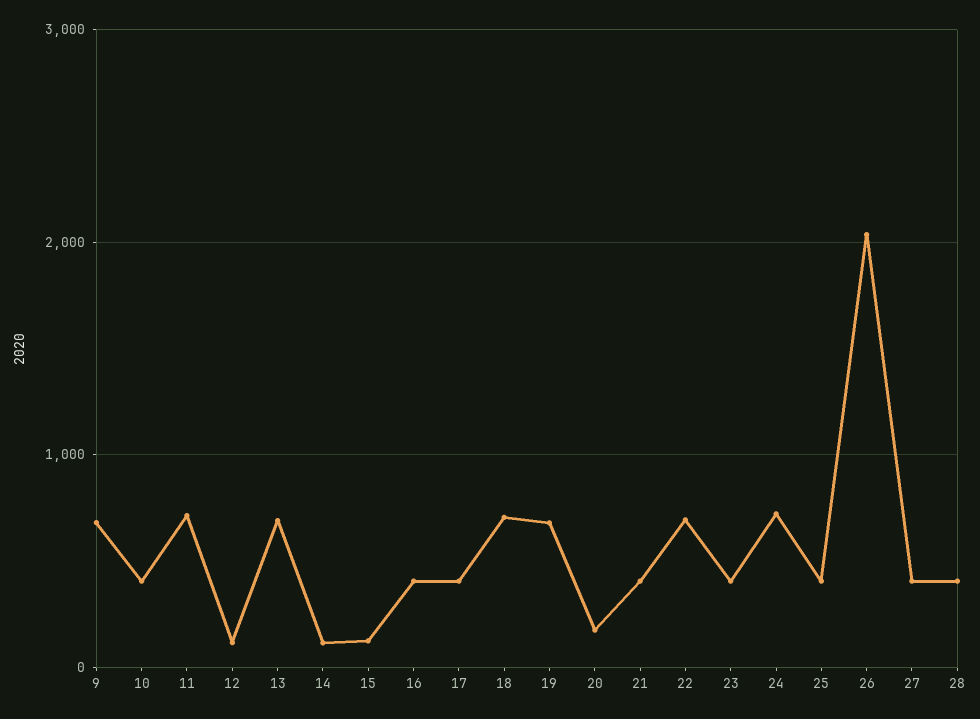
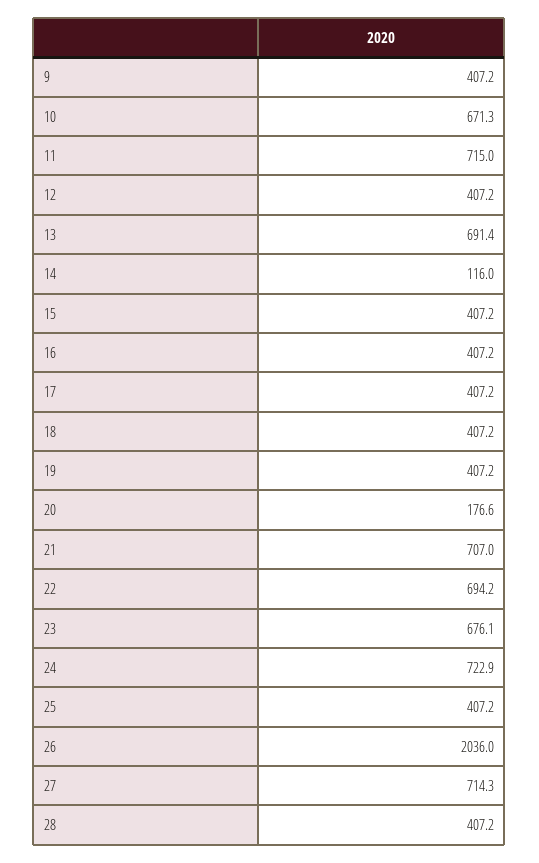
9: 700 -> 407.2
10: 400 -> 671.3
12: 100 -> 407.2
15: 100 -> 407.2
18: 700 -> 407.2
19: 700 -> 407.2
21: 400 -> 707
23: 400 -> 676.1
27: 400 -> 714.3

